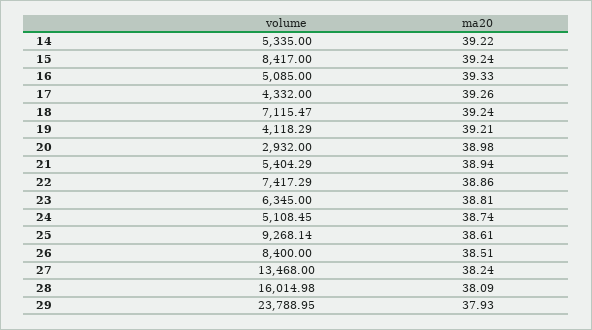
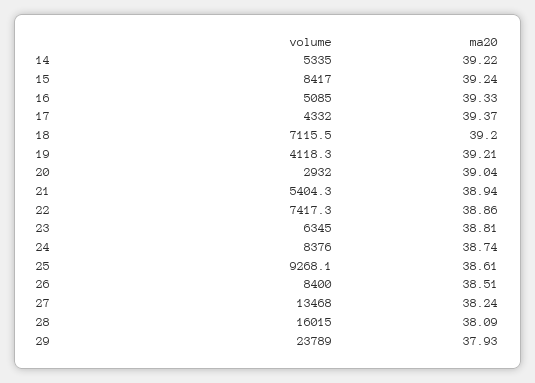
ma20, 17: 39.26 -> 39.37
ma20, 18: 39.24 -> 39.2
ma20, 20: 38.98 -> 39.04
volume, 24: 5108.45 -> 8376

